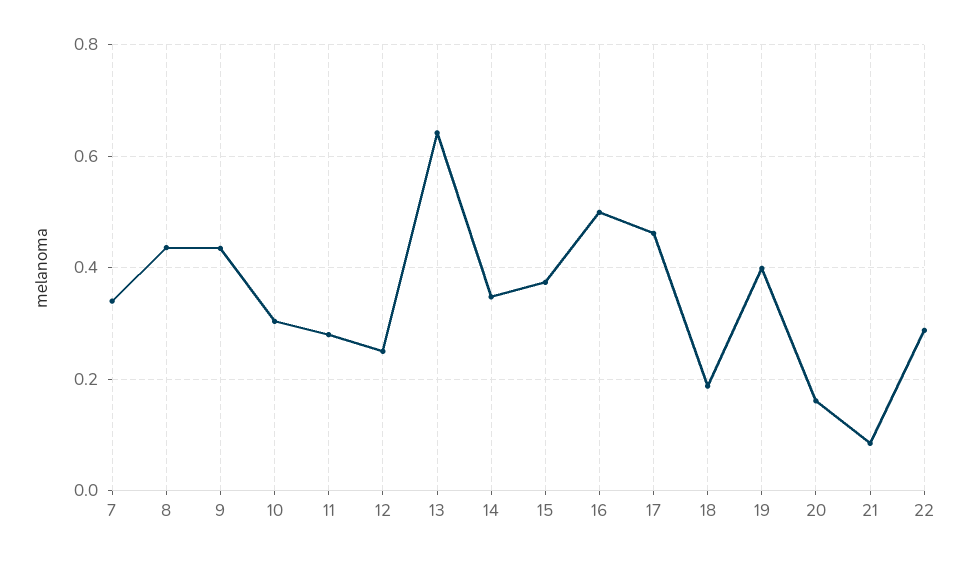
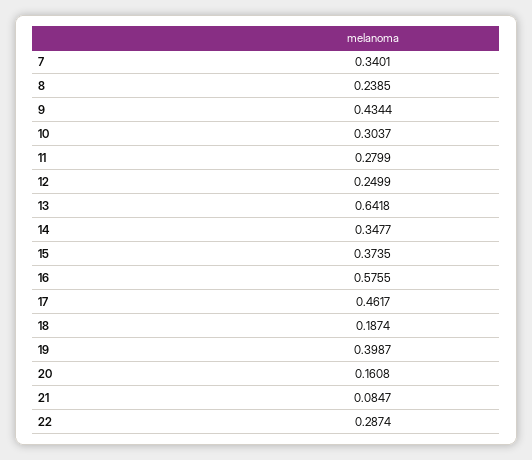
8: 0.44 -> 0.2385
16: 0.5 -> 0.5755

